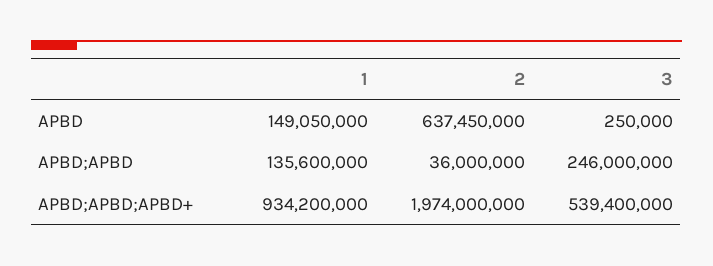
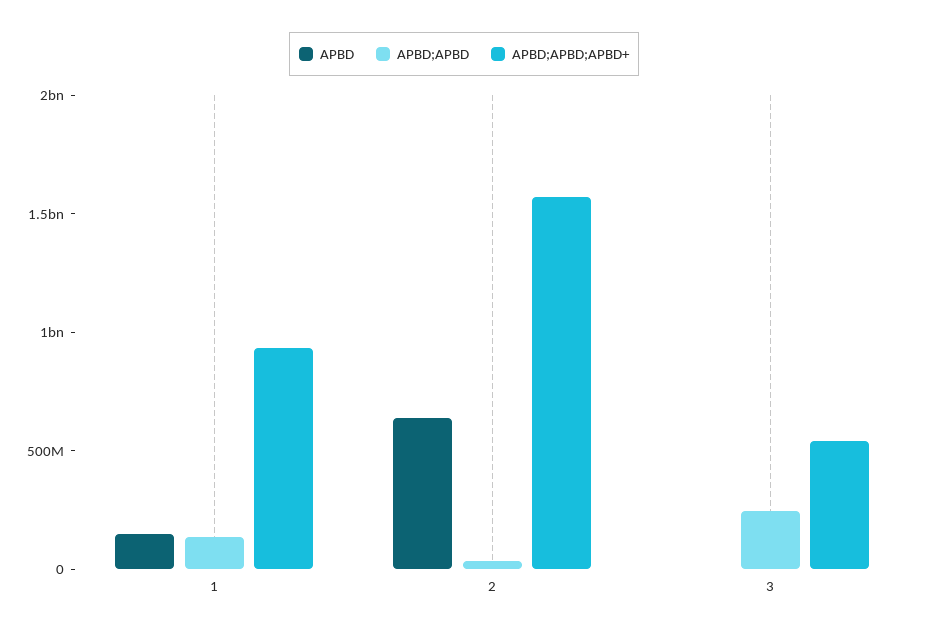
APBD;APBD;APBD+, 2: 1974000000 -> 1600000000

